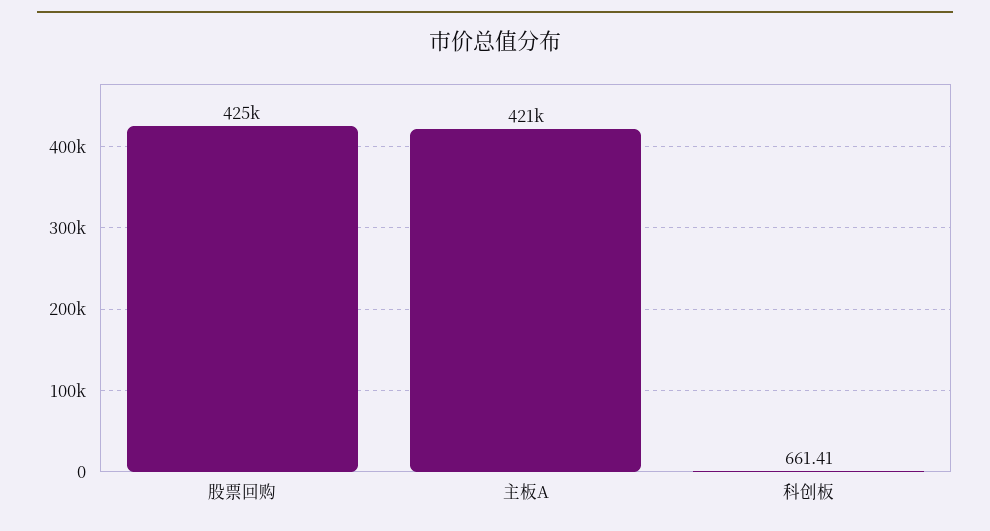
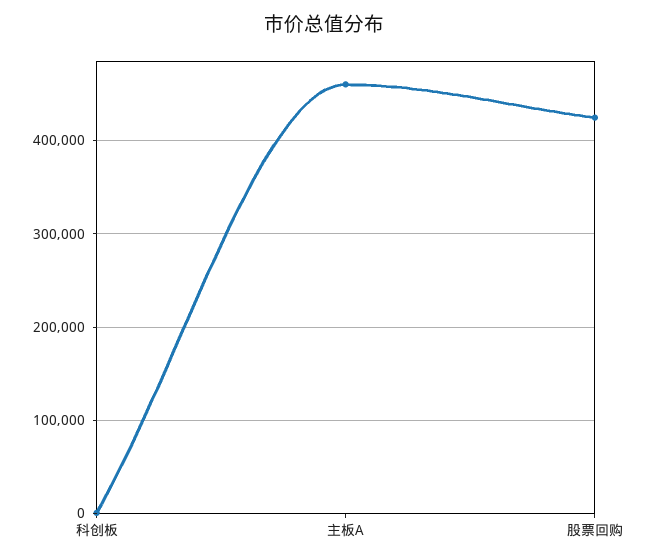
主板A: 421000 -> 460000

